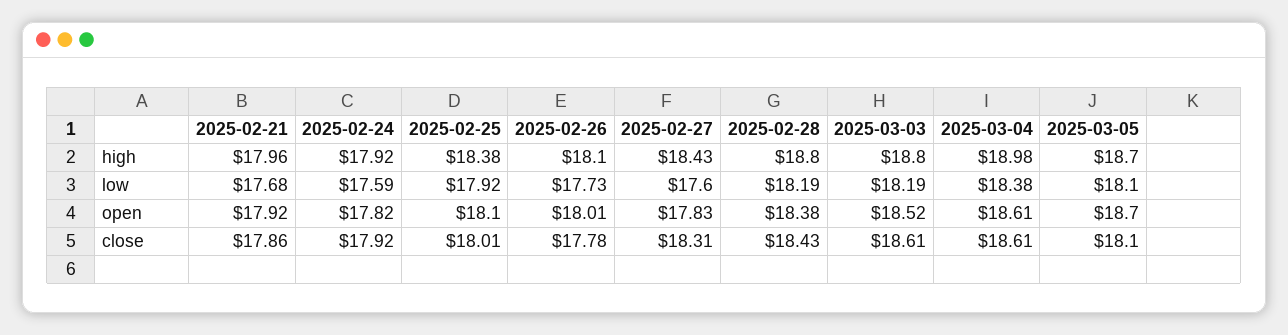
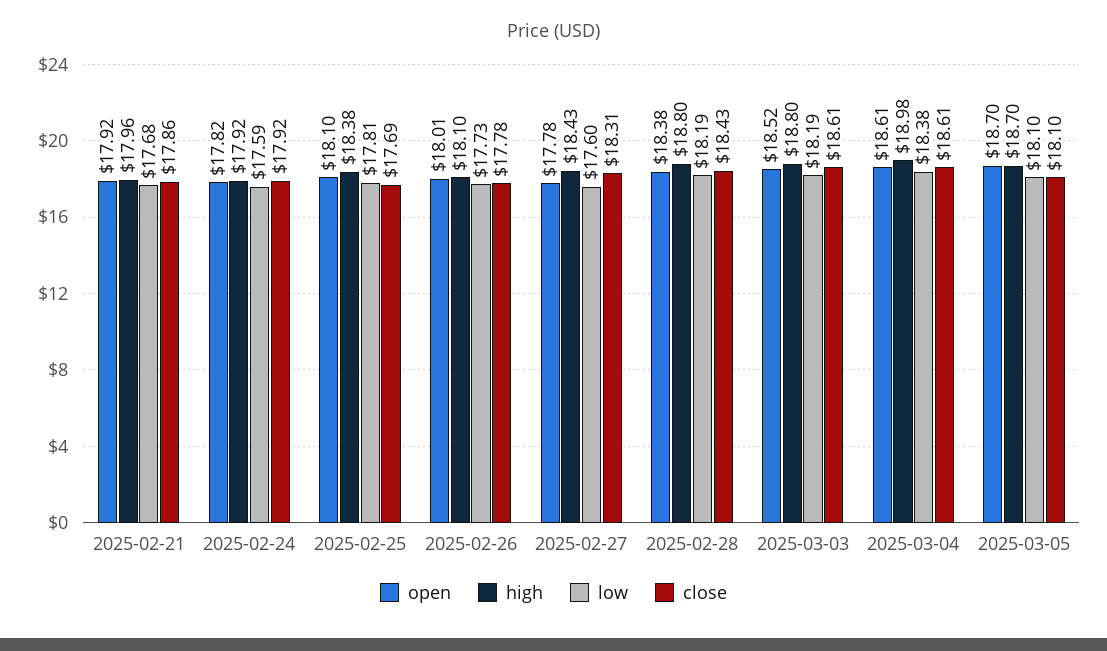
low, 2025-02-25: 17.92 -> 17.81
open, 2025-02-27: 17.83 -> 17.78
close, 2025-02-25: 18.01 -> 17.69

